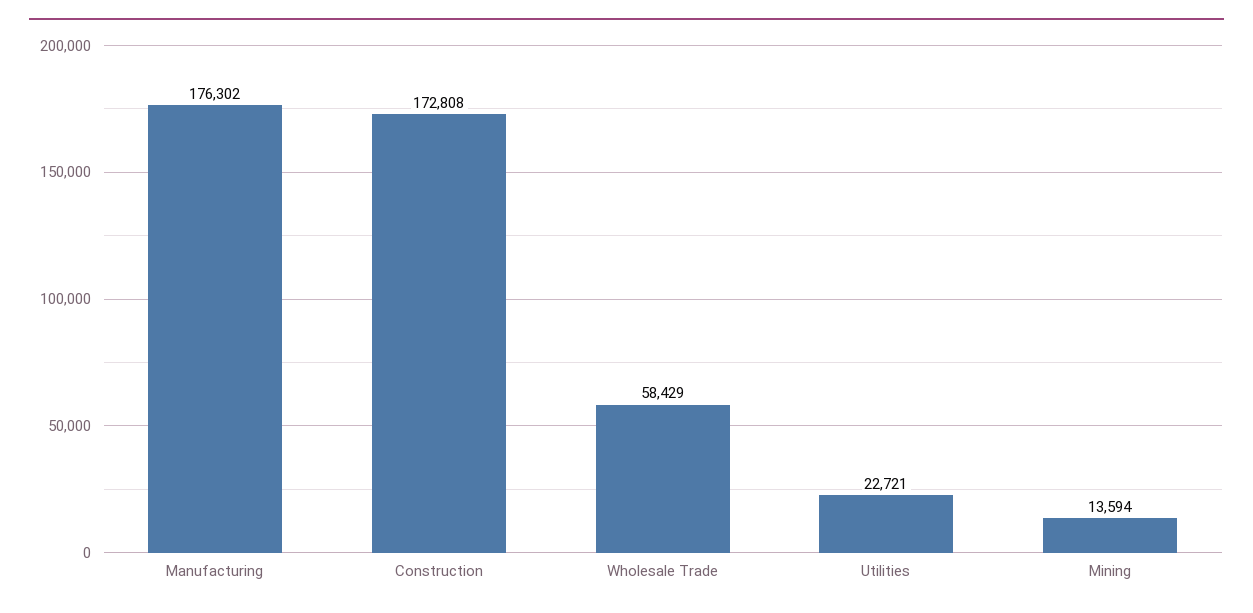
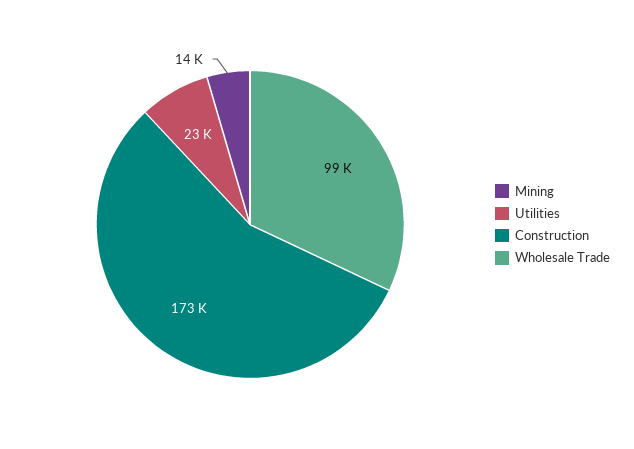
Manufacturing: 176302 -> none
Wholesale Trade: 58429 -> 99000

